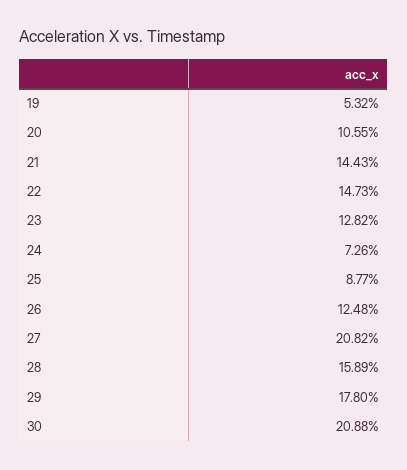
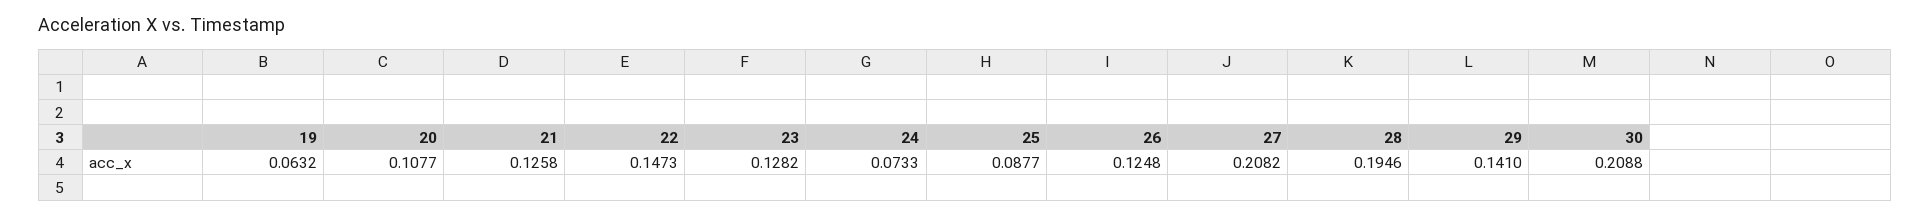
19: 0.0532 -> 0.0632
20: 0.1055 -> 0.1077
21: 0.1443 -> 0.1258
24: 0.0726 -> 0.0733
28: 0.1589 -> 0.1946
29: 0.178 -> 0.141

